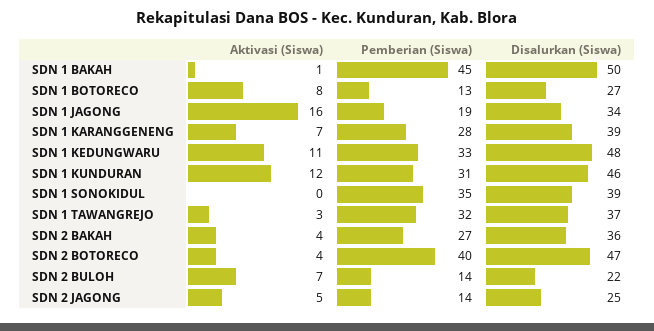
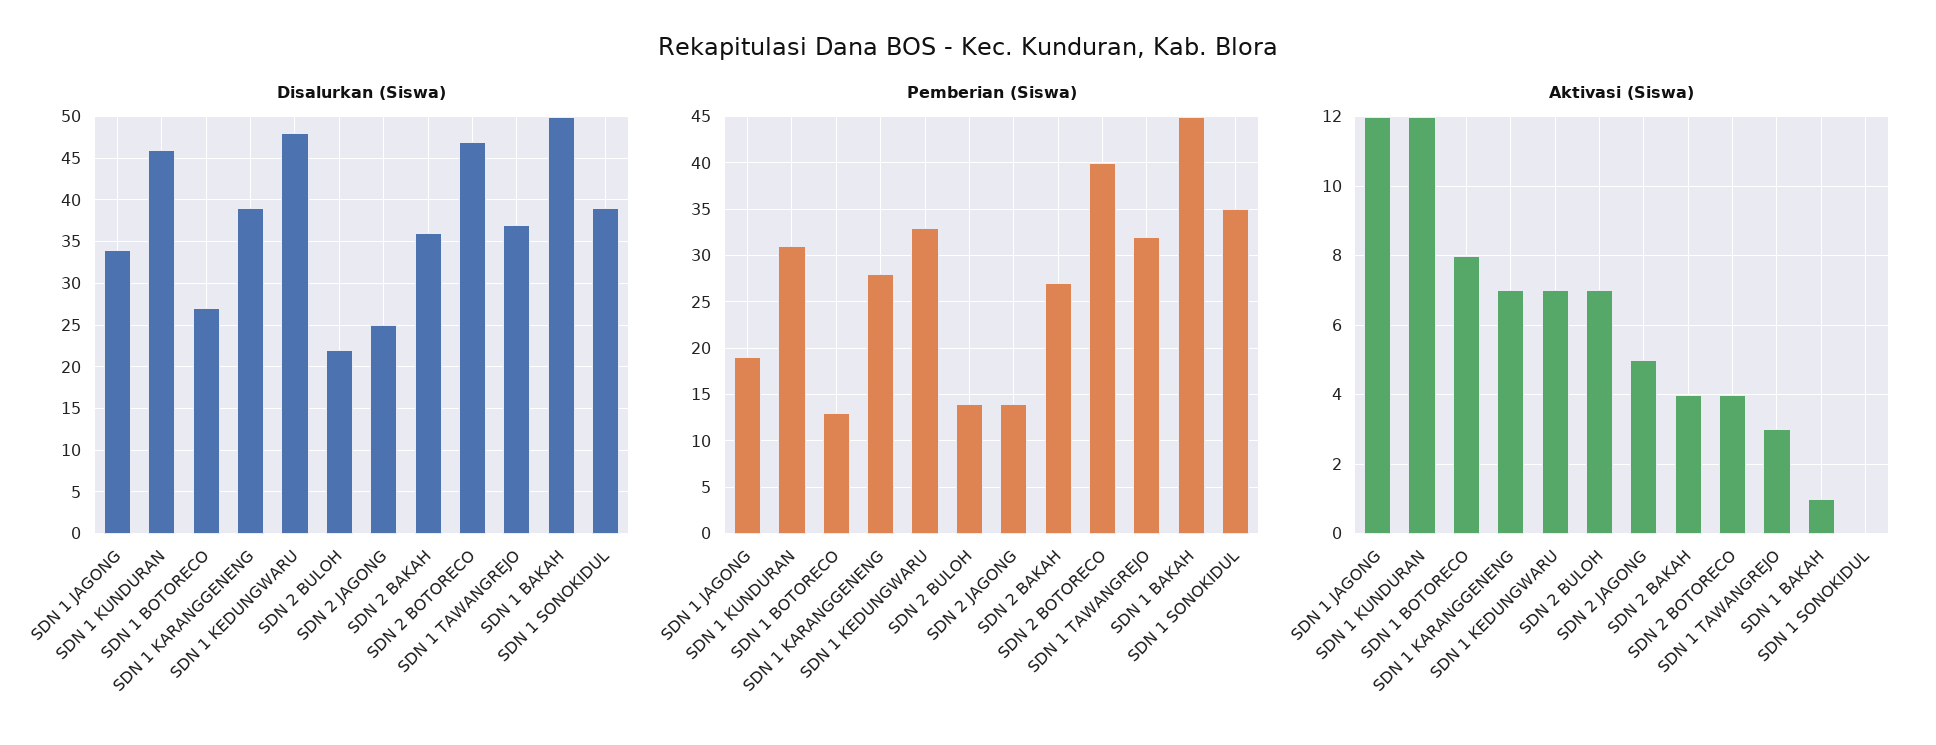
Aktivasi (Siswa), SDN 1 JAGONG: 16 -> 12
Aktivasi (Siswa), SDN 1 KEDUNGWARU: 11 -> 7

